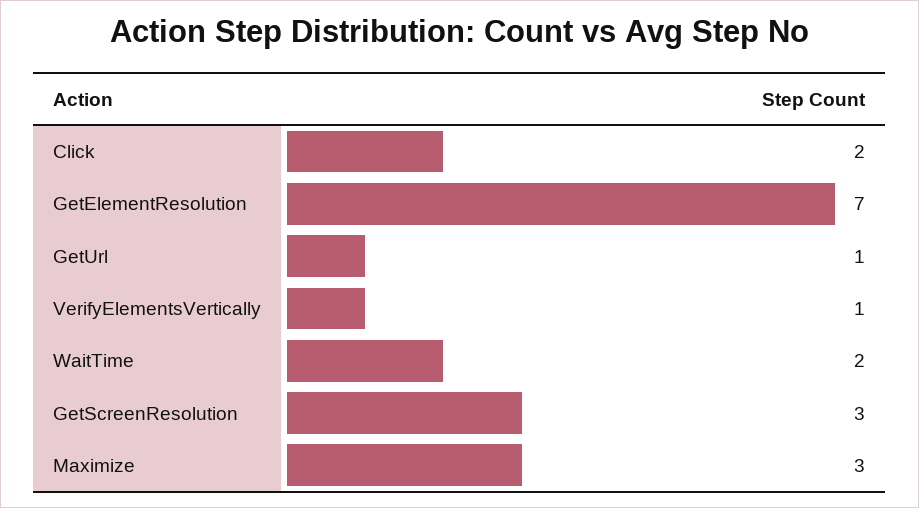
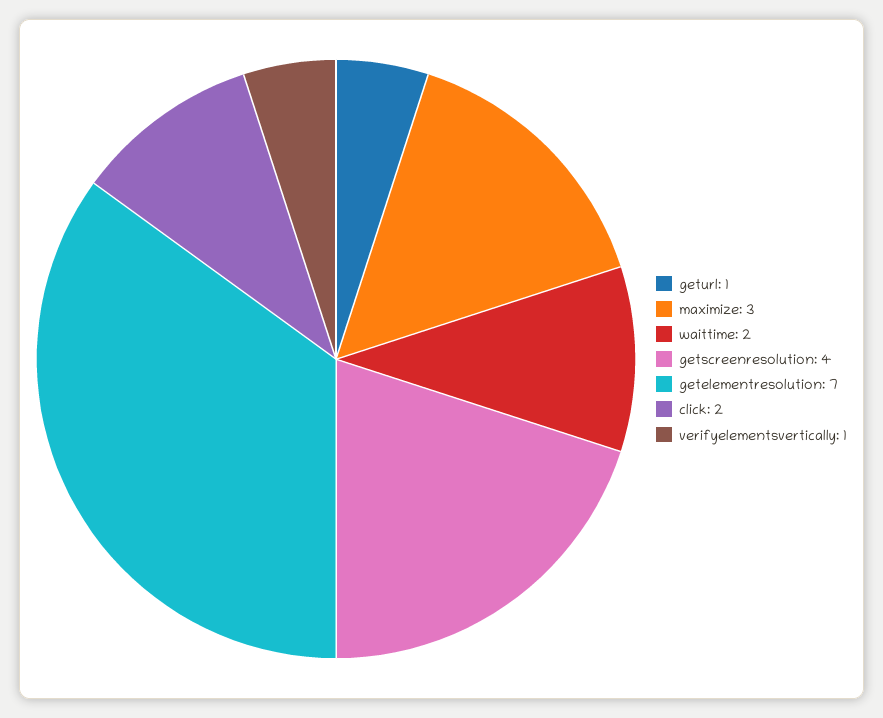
GetScreenResolution: 3 -> 4

